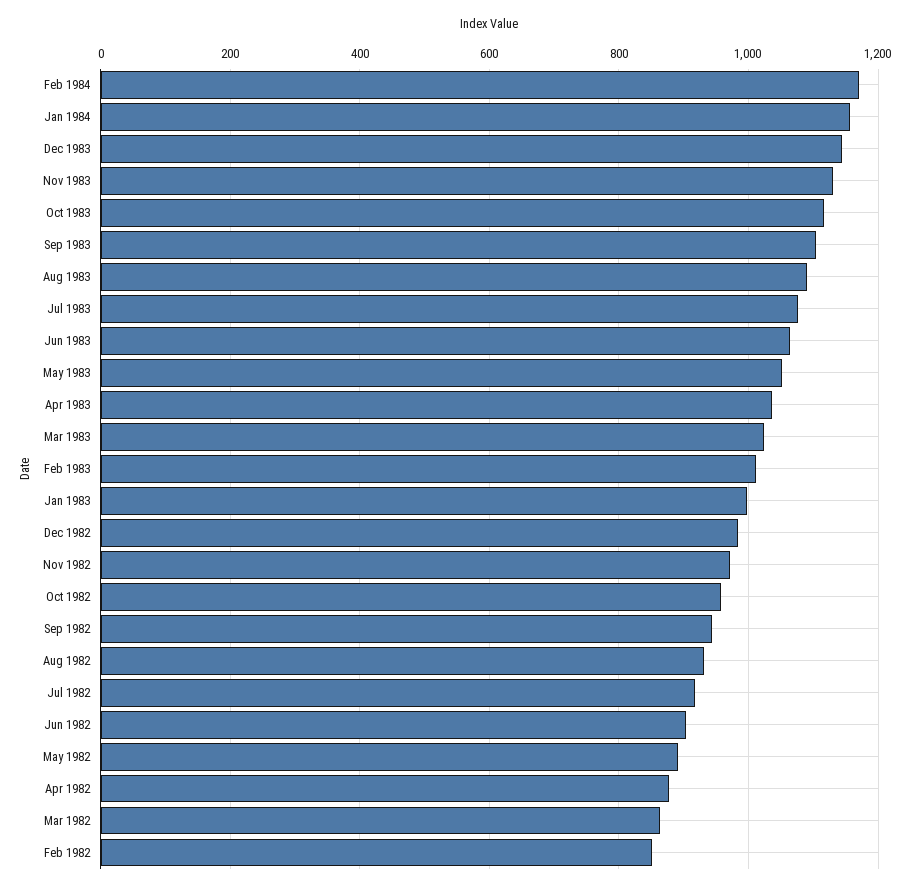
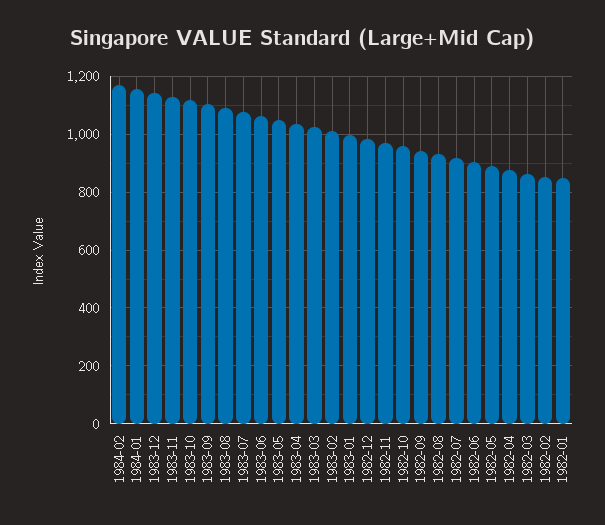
1982-01: none -> 850

